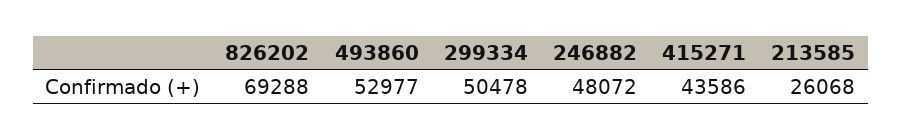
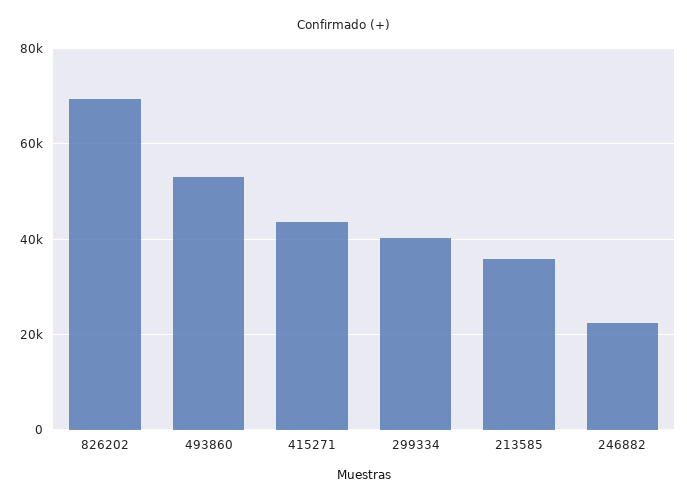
299334: 50478 -> 40000
246882: 48072 -> 22000
213585: 26068 -> 36000

